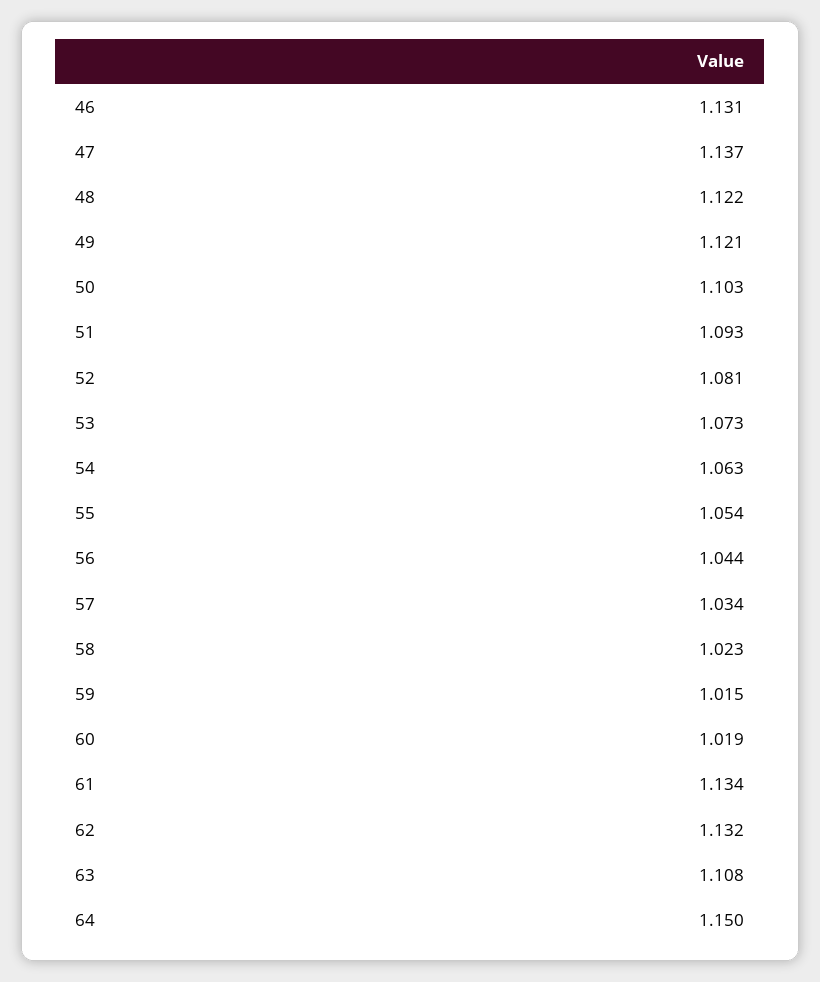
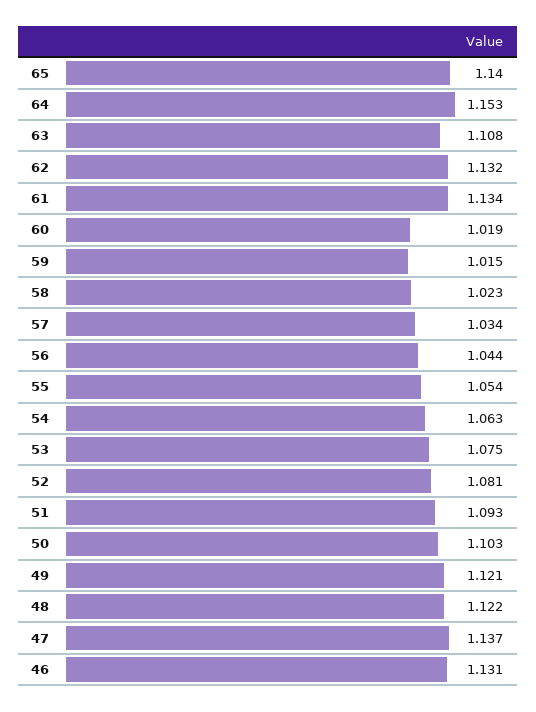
53: 1.073 -> 1.075
64: 1.15 -> 1.153
65: none -> 1.14

